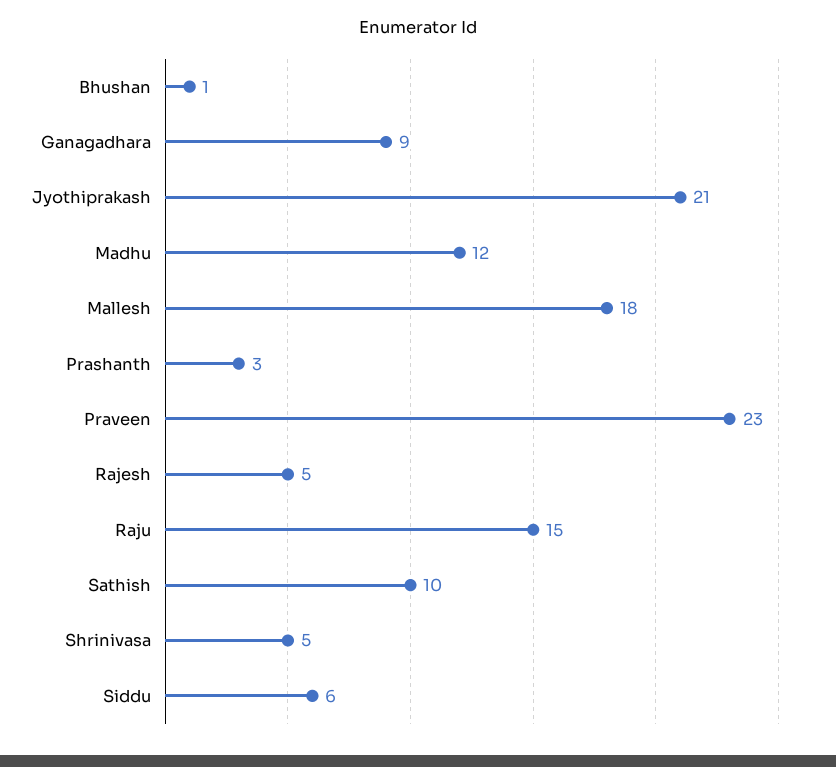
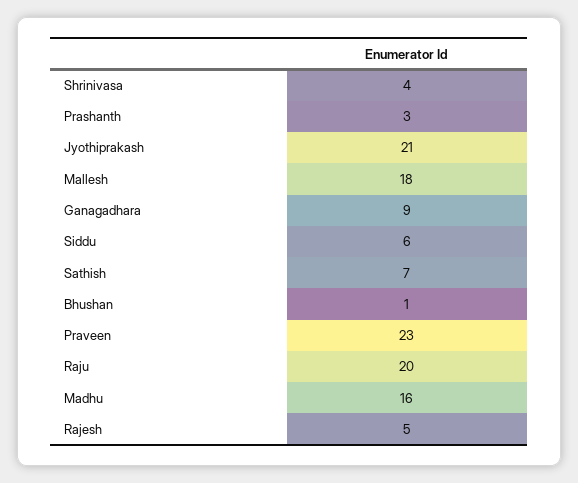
Madhu: 12 -> 16
Raju: 15 -> 20
Sathish: 10 -> 7
Shrinivasa: 5 -> 4

